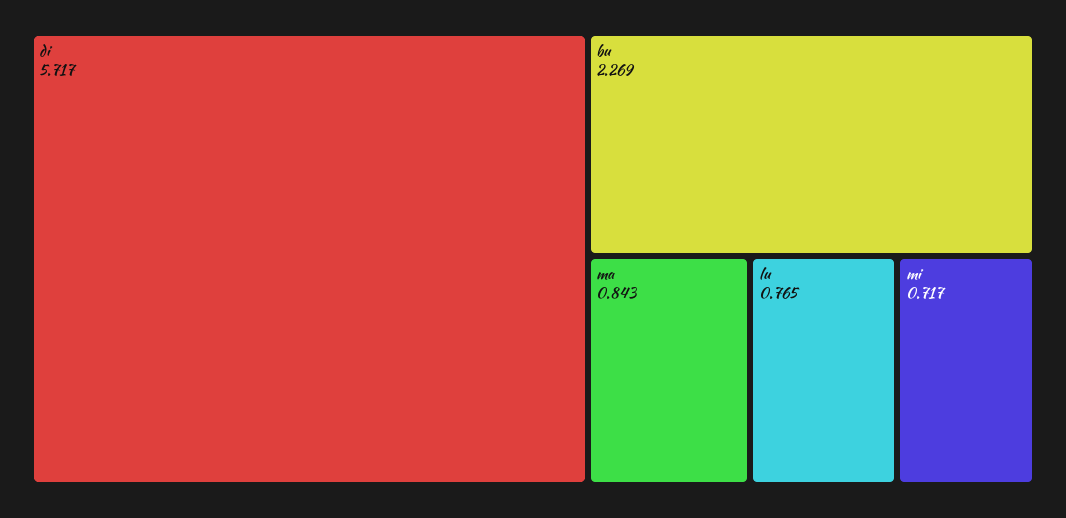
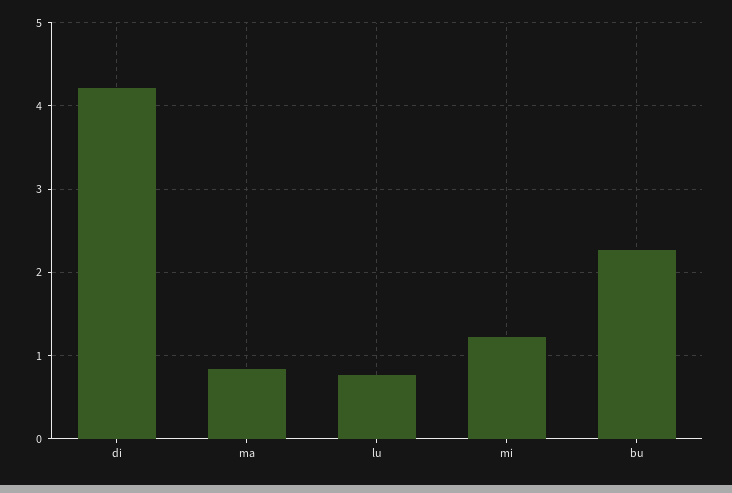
di: 5.717 -> 4.2
mi: 0.717 -> 1.2

